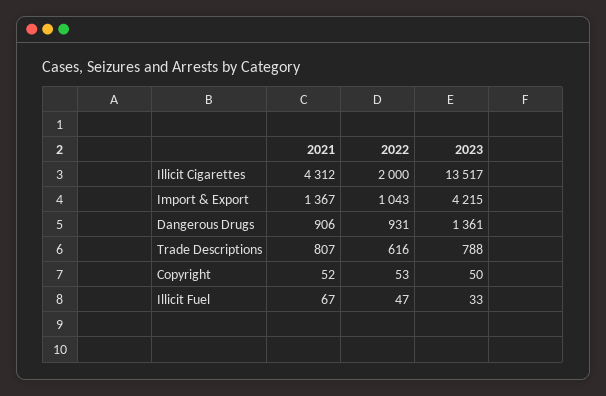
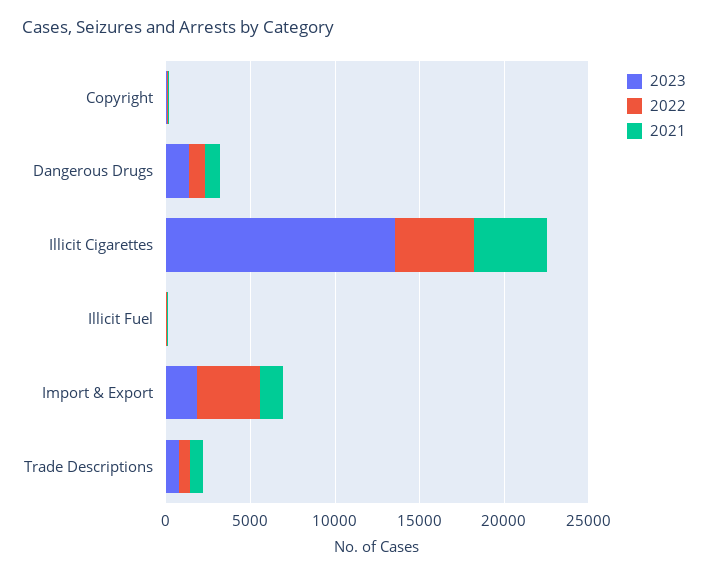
2022, Illicit Cigarettes: 2000 -> 5000
2022, Import & Export: 1043 -> 4000
2023, Import & Export: 4215 -> 2000

